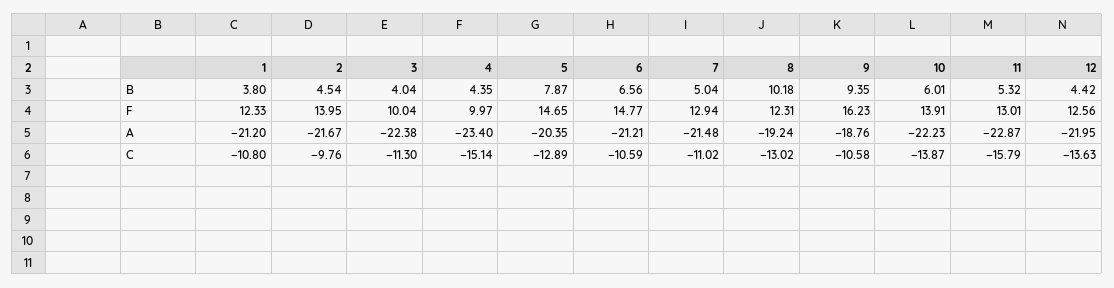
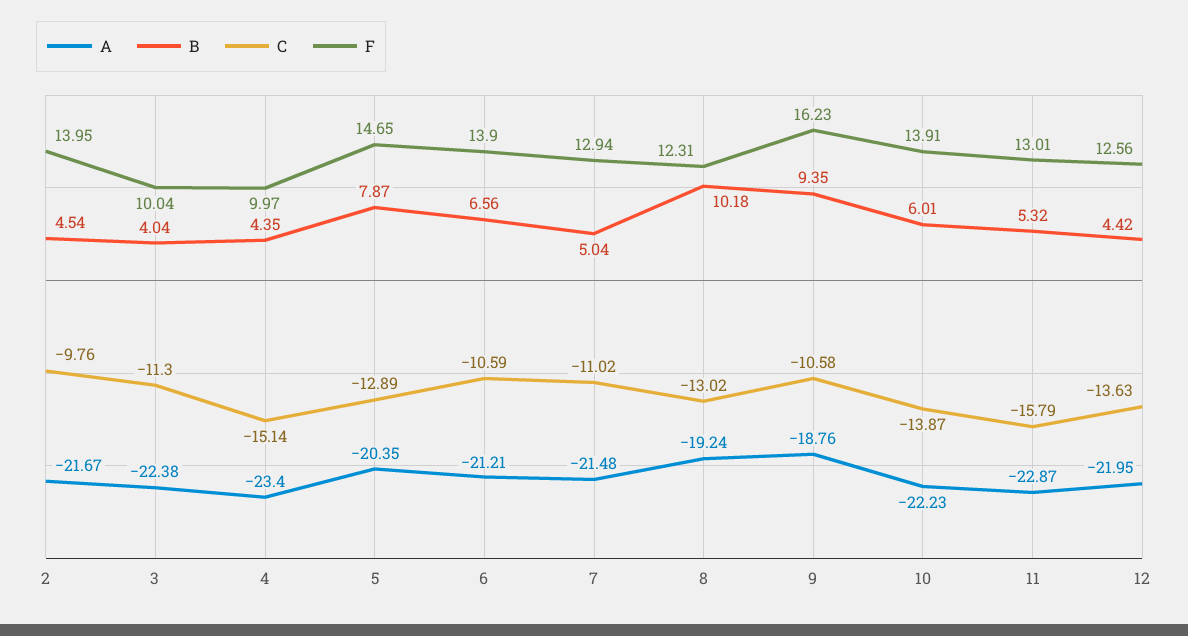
B, 1: 3.8 -> none
F, 1: 12.33 -> none
F, 6: 14.77 -> 13.9
A, 1: -21.2 -> none
C, 1: -10.8 -> none

